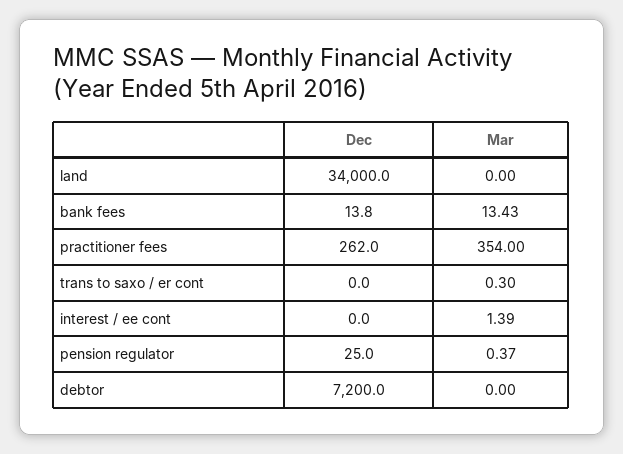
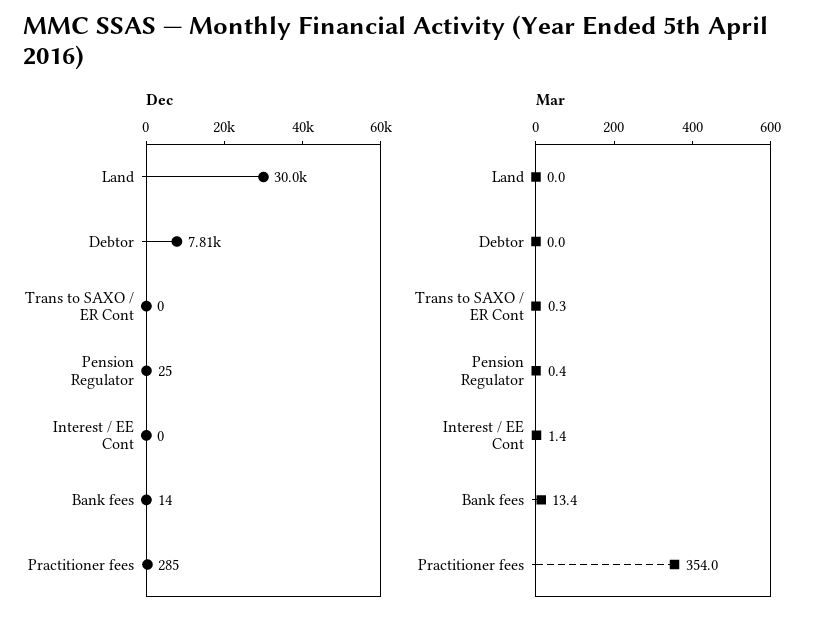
Dec, land: 34000 -> 30000
Dec, practitioner fees: 262 -> 285
Dec, debtor: 7200 -> 7810

